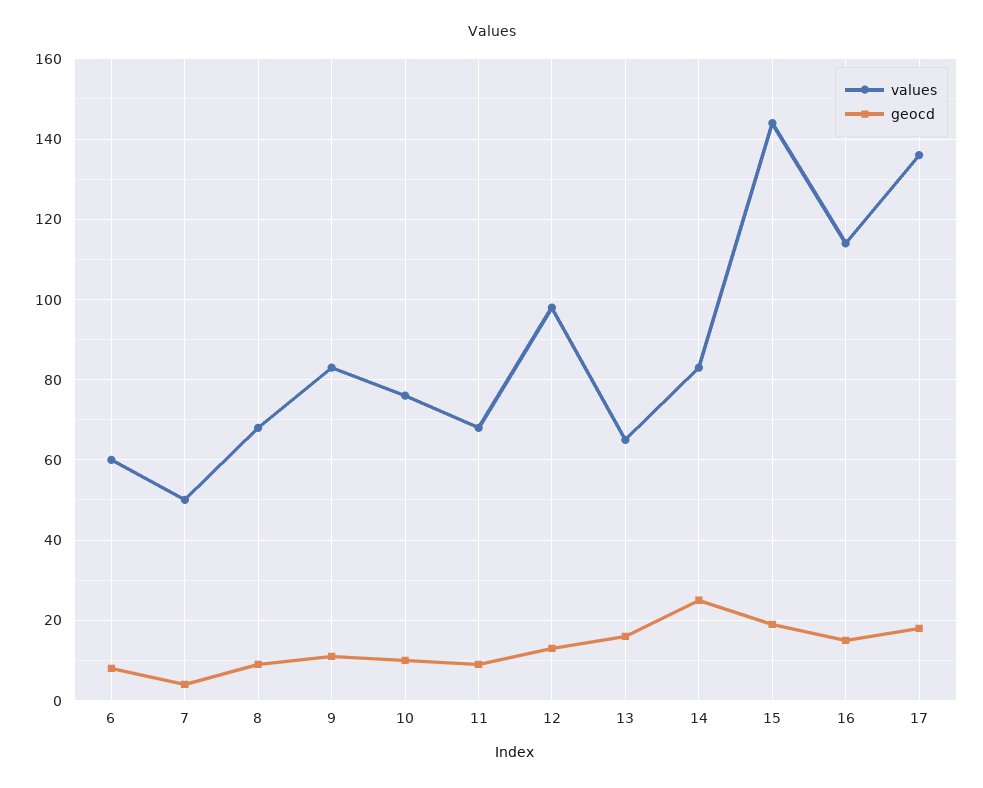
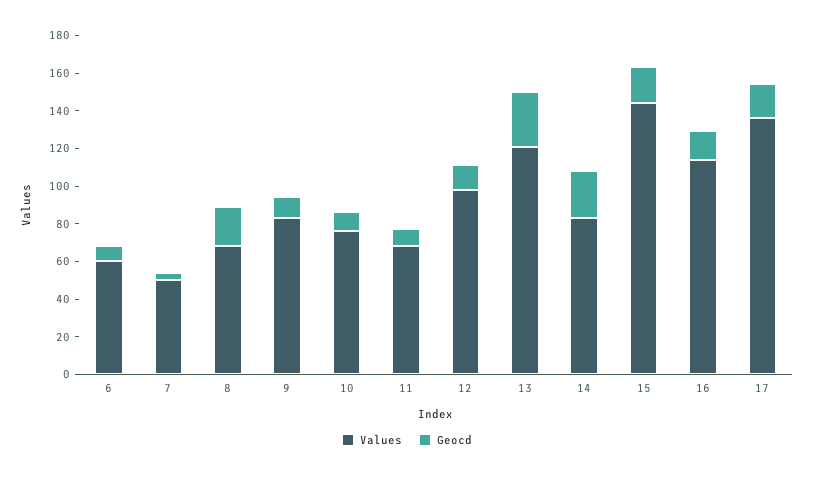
geocd, 8: 10 -> 20
values, 13: 65 -> 120
geocd, 13: 15 -> 30

